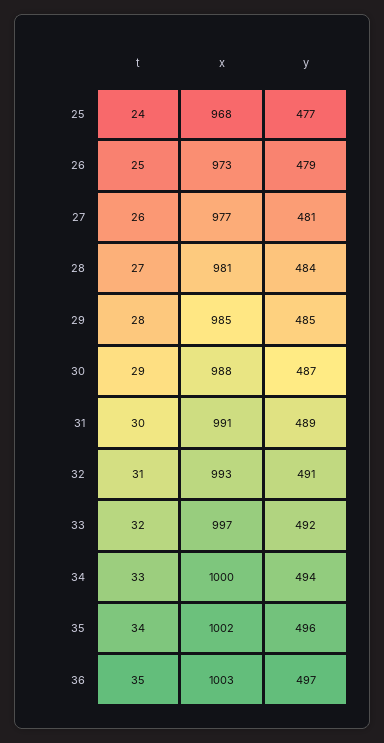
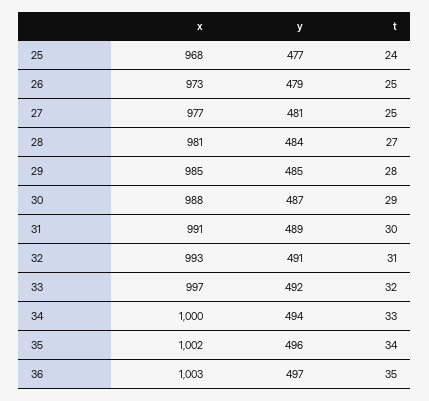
t, 27: 26 -> 25

